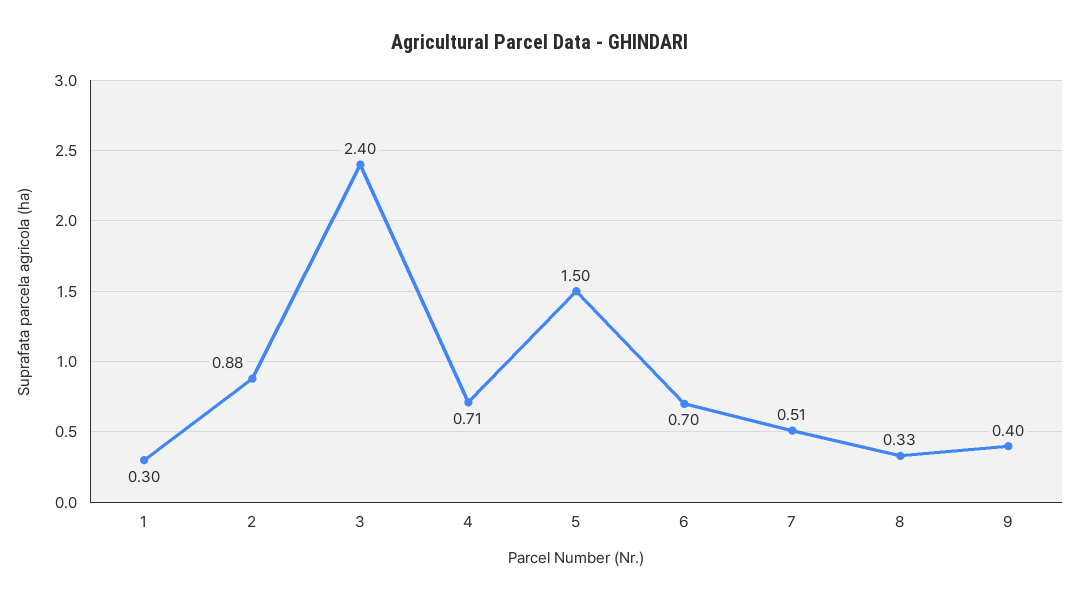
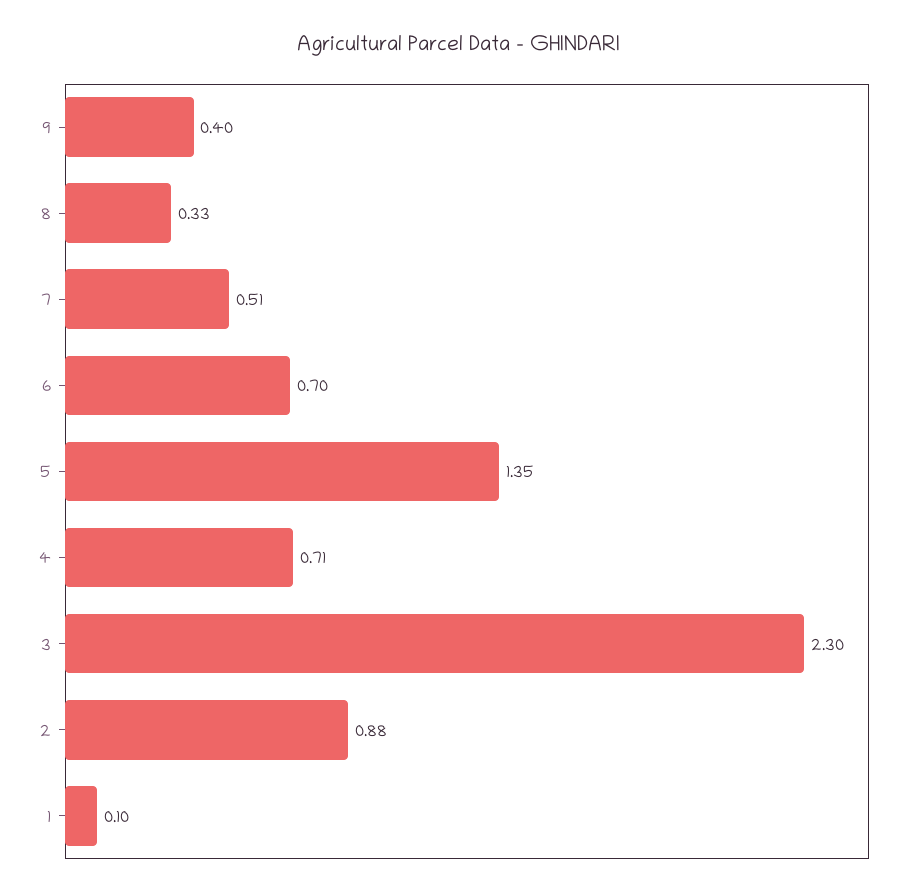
1: 0.3 -> 0.1
3: 2.4 -> 2.3
5: 1.5 -> 1.35

